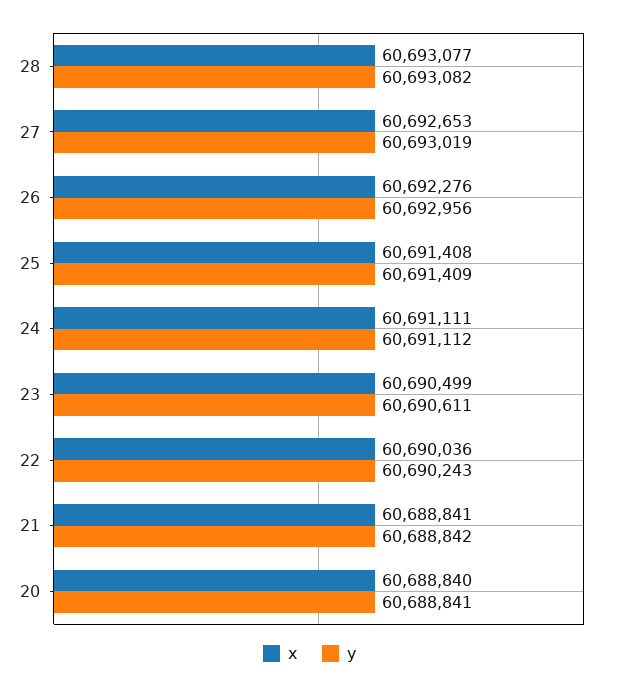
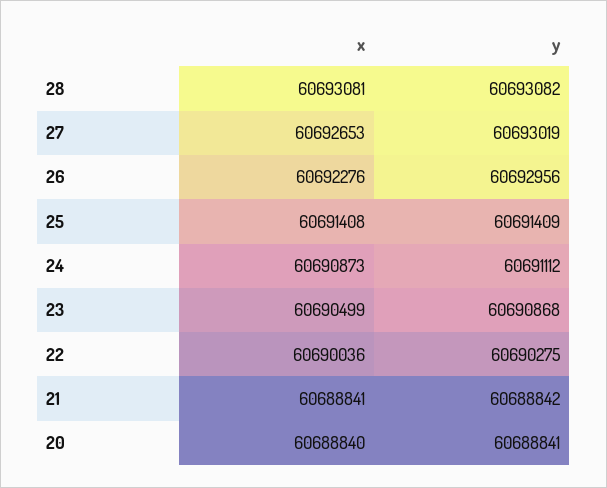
x, 28: 60693077 -> 60693081
x, 24: 60691111 -> 60690873
y, 23: 60690611 -> 60690868
y, 22: 60690243 -> 60690275

